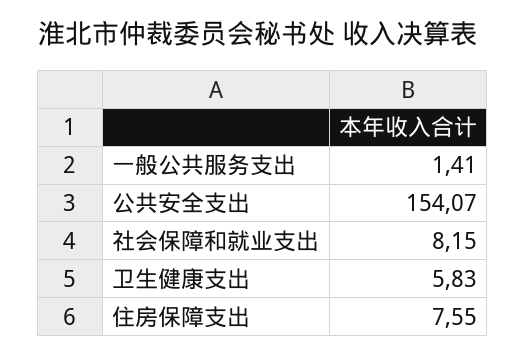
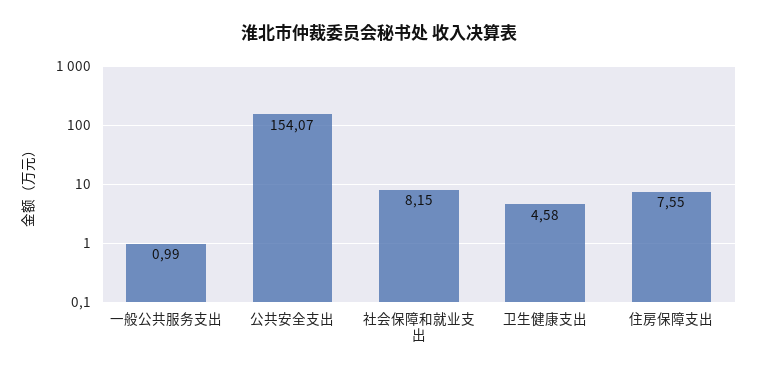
一般公共服务支出: 1.41 -> 0.99
卫生健康支出: 5.83 -> 4.58

